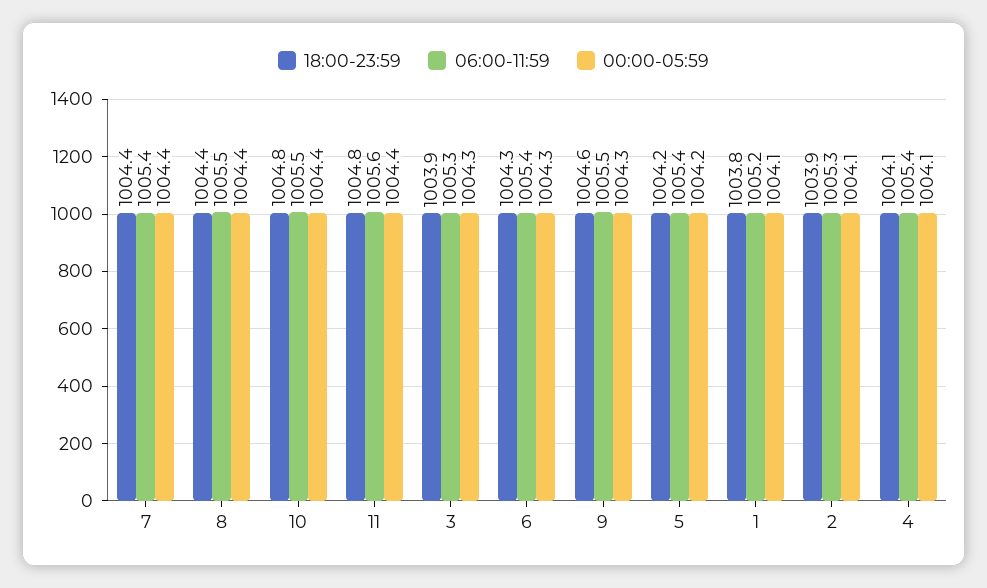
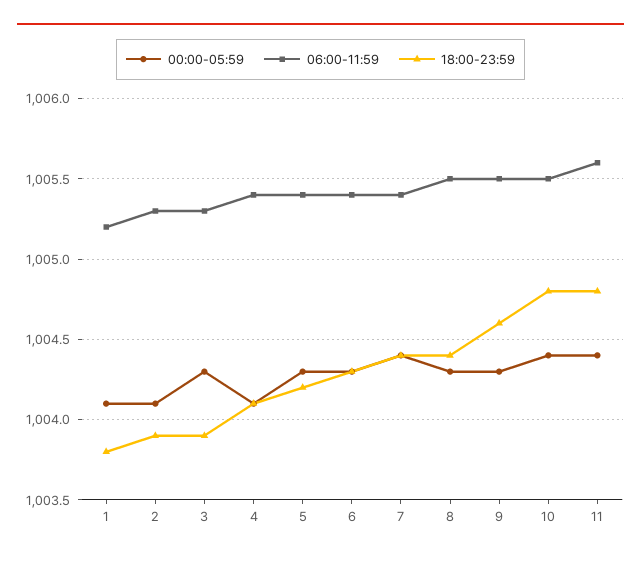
00:00-05:59, 8: 1004.4 -> 1004.3
00:00-05:59, 5: 1004.2 -> 1004.3

